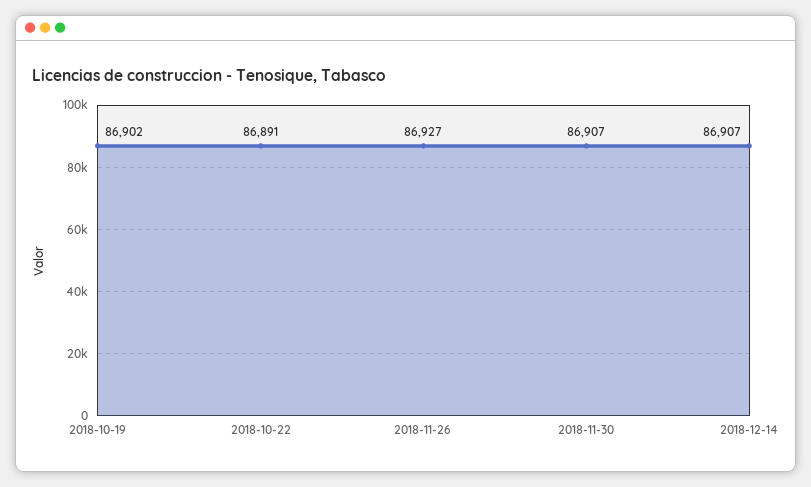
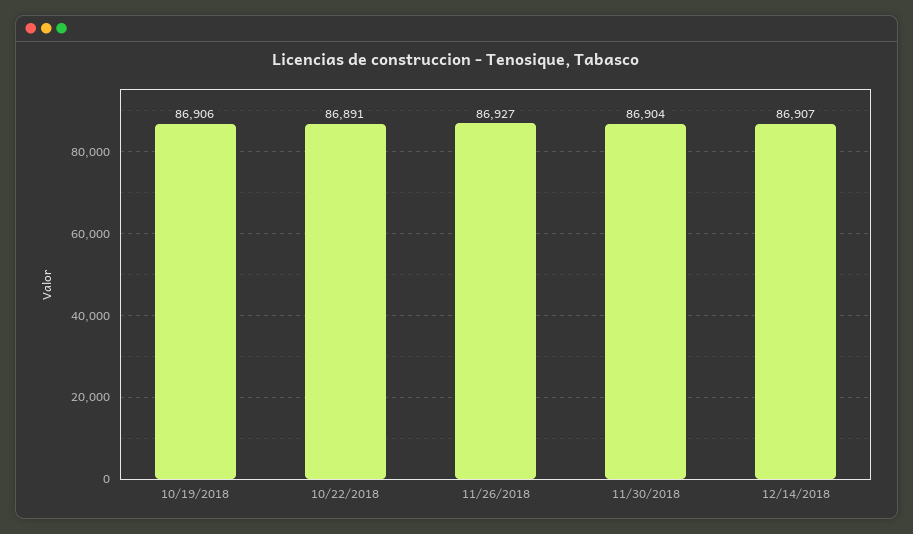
2018-10-19: 86902 -> 86906
2018-11-30: 86907 -> 86904

